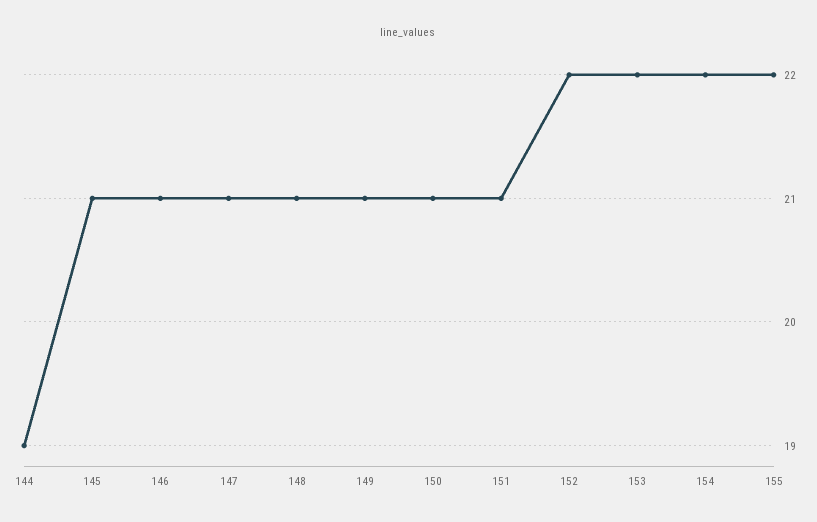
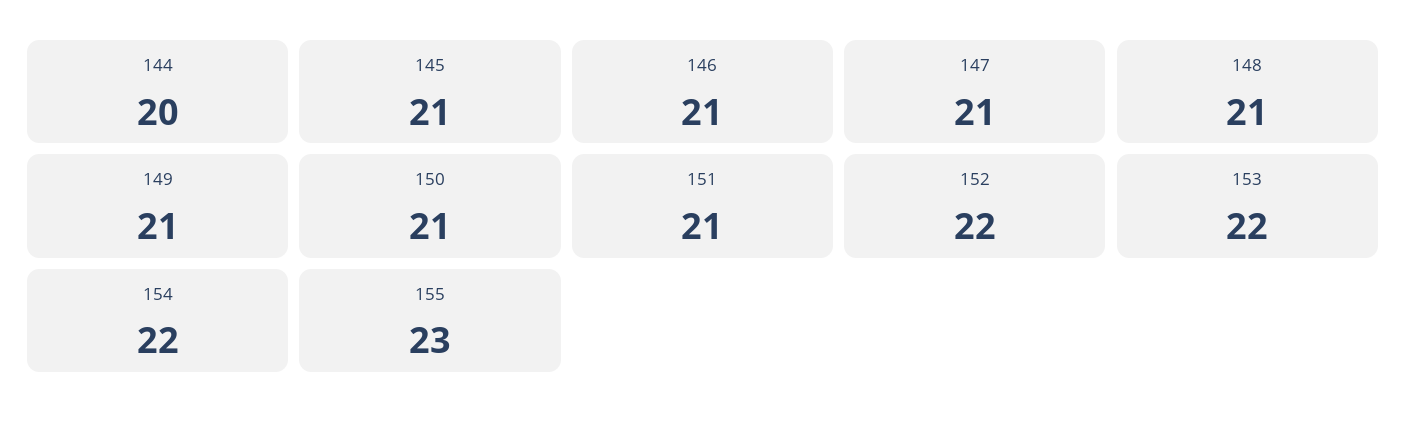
144: 19 -> 20
155: 22 -> 23

